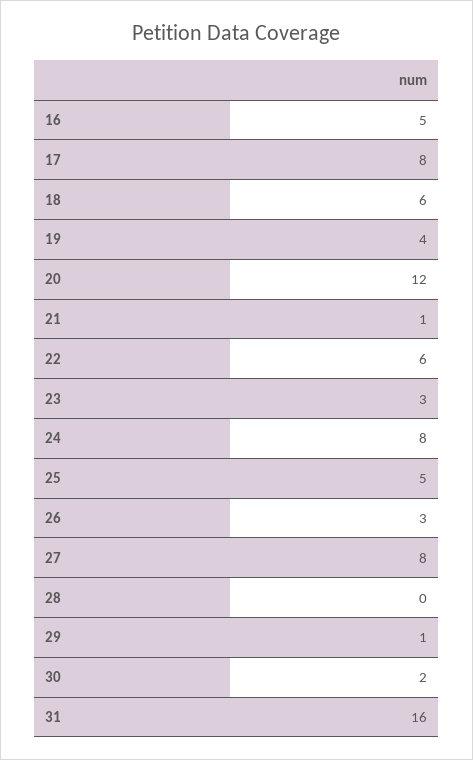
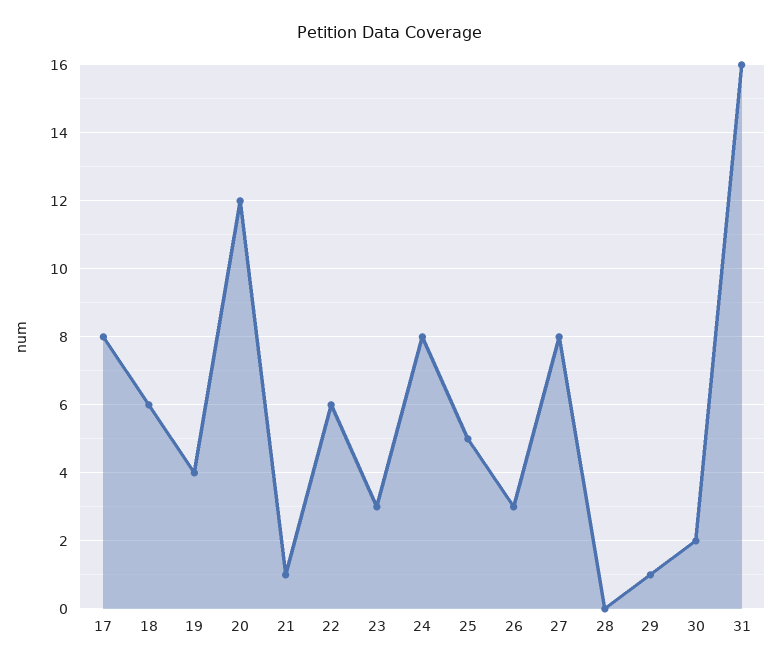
16: 5 -> none

